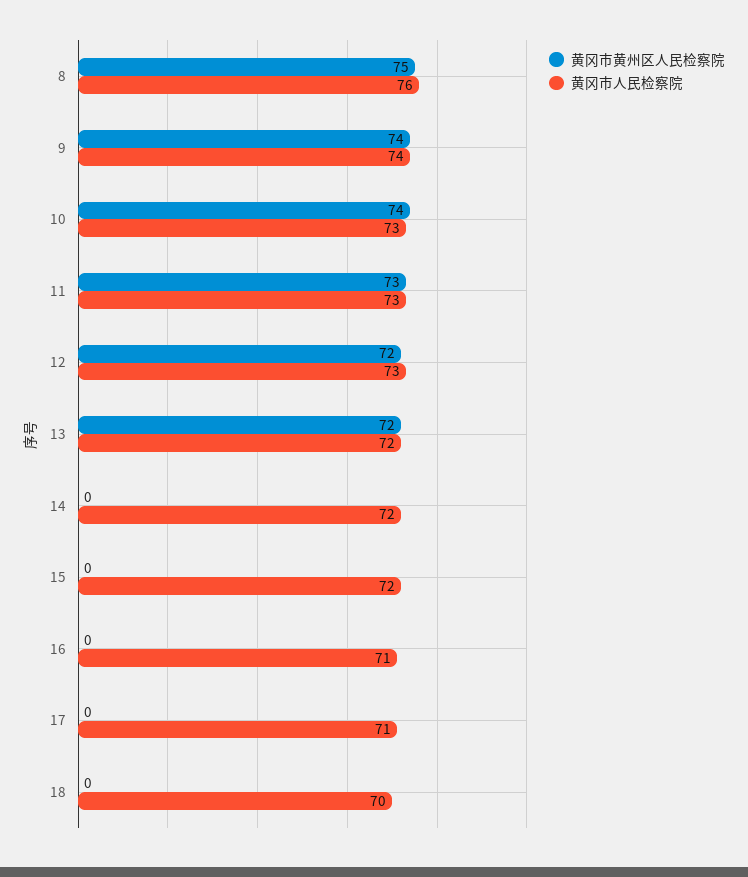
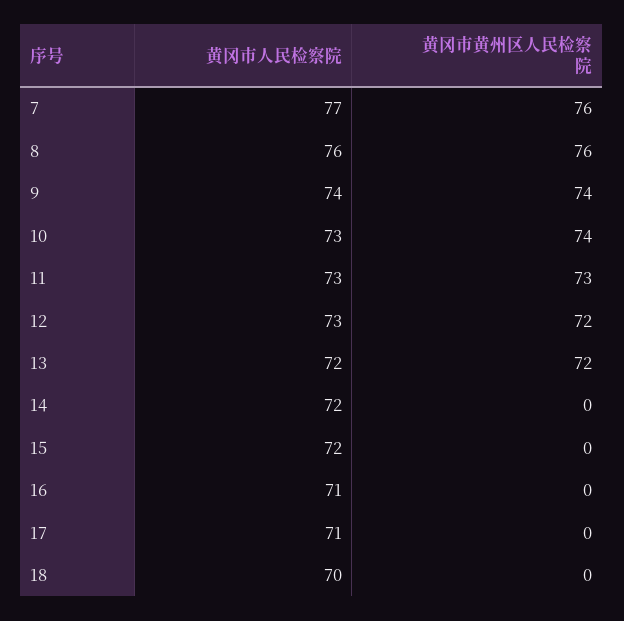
黄冈市黄州区人民检察院, 8: 75 -> 76
黄冈市人民检察院, 7: none -> 77
黄冈市黄州区人民检察院, 7: none -> 76

